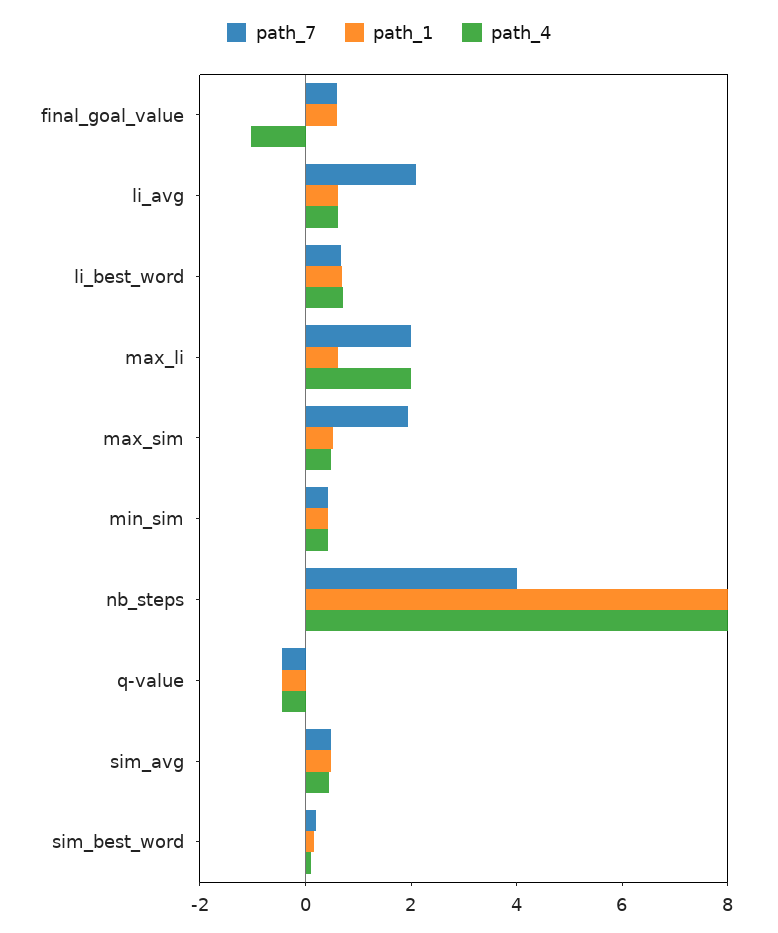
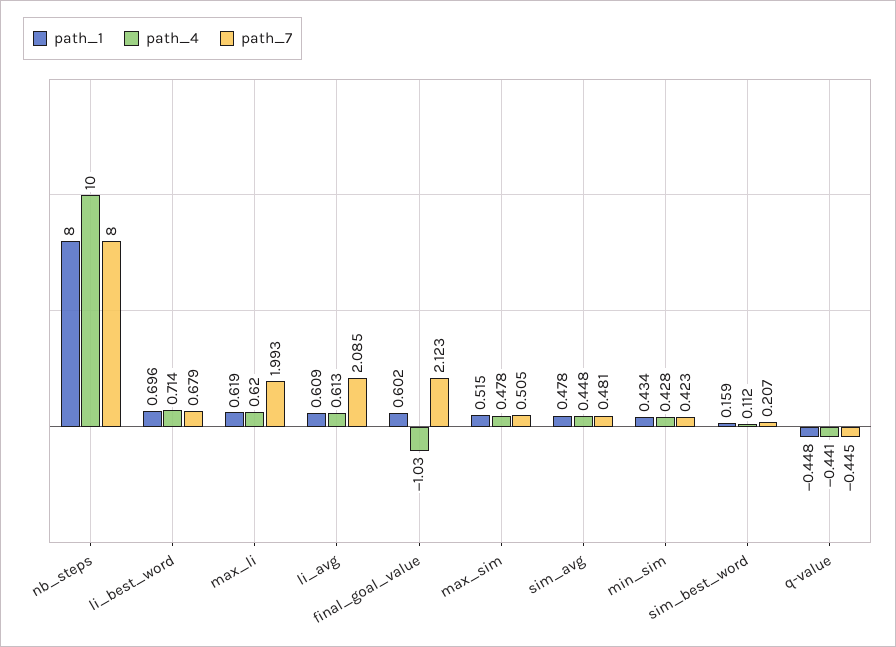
path_7, final_goal_value: 0.5 -> 2.123
path_4, max_li: 2 -> 0.62
path_7, max_sim: 2 -> 0.505
path_7, nb_steps: 4 -> 8
path_4, nb_steps: 8 -> 10

